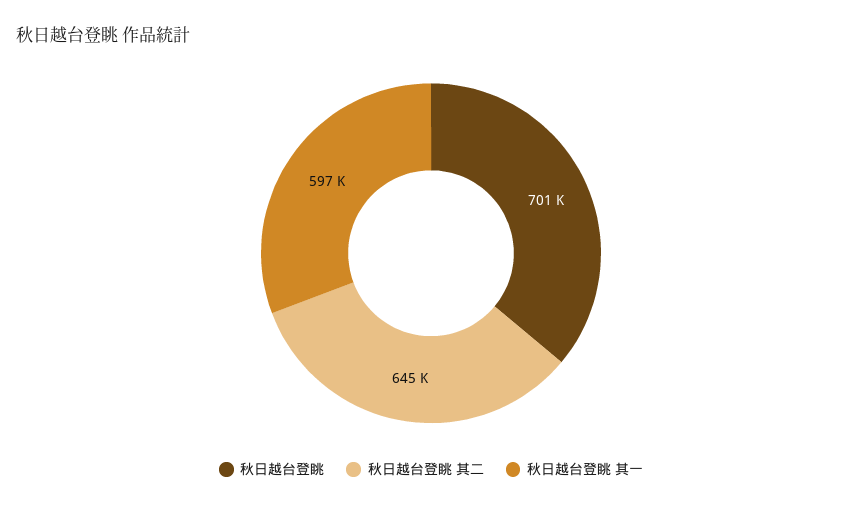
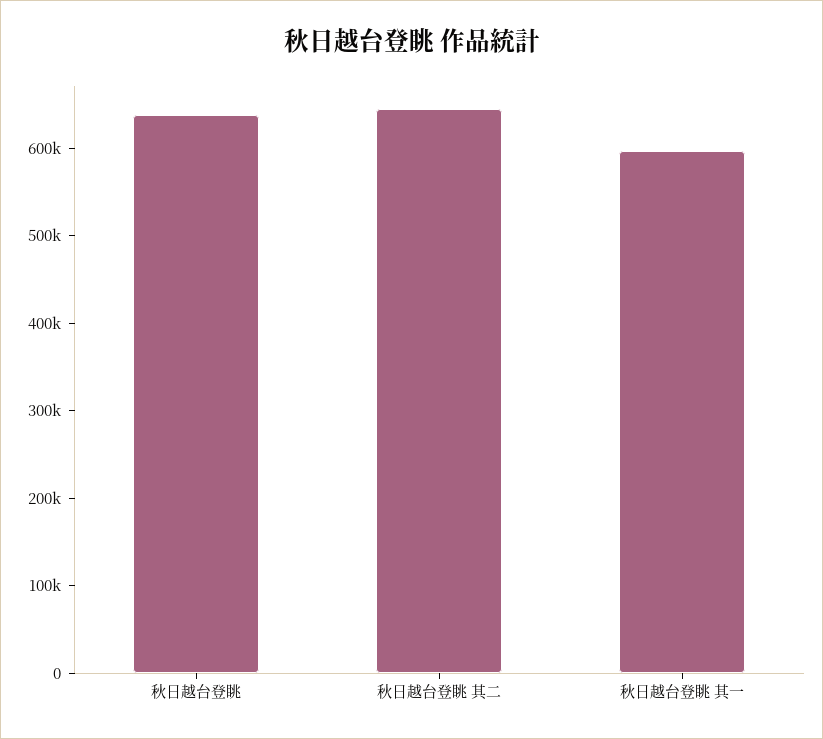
秋日越台登眺: 701000 -> 640000

